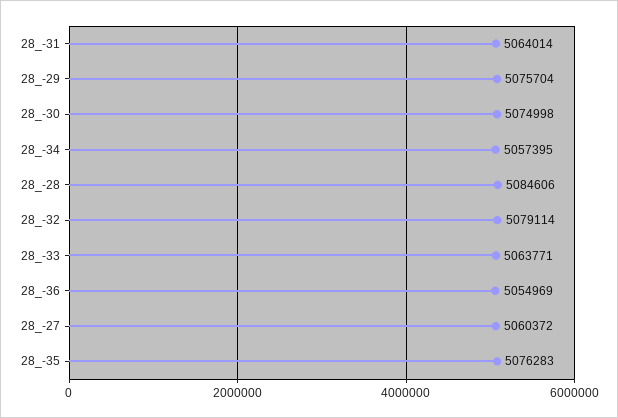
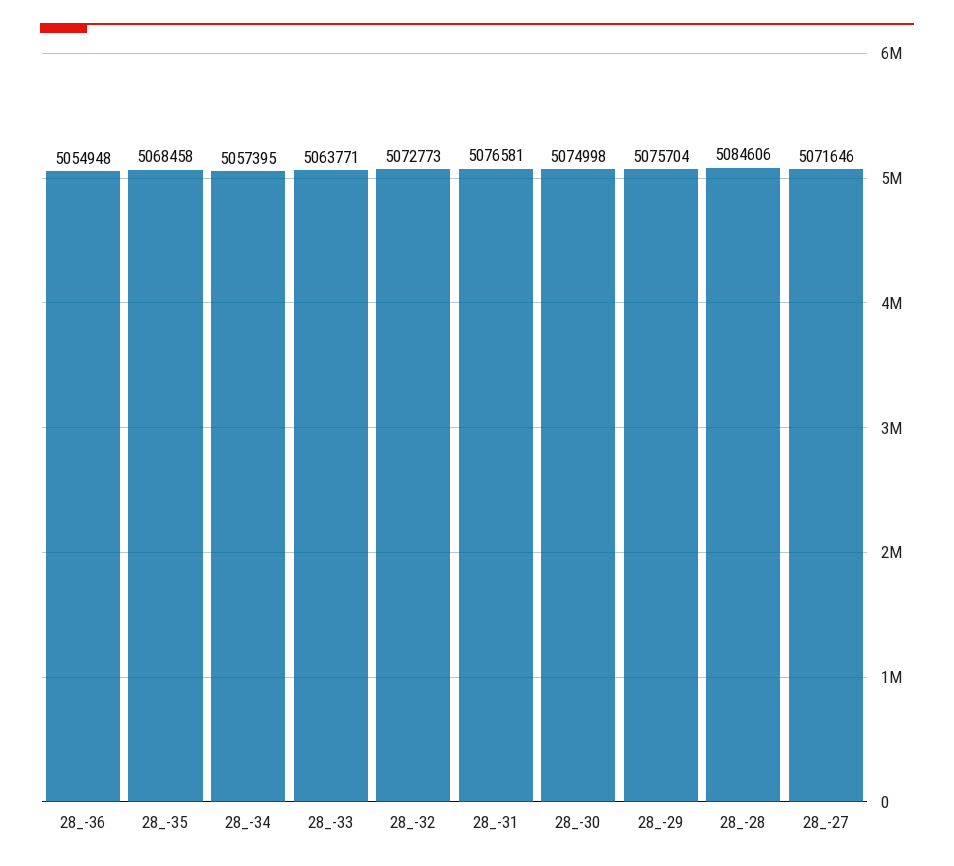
28_-31: 5064014 -> 5076581
28_-32: 5079114 -> 5072773
28_-36: 5054969 -> 5054948
28_-27: 5060372 -> 5071646
28_-35: 5076283 -> 5068458

